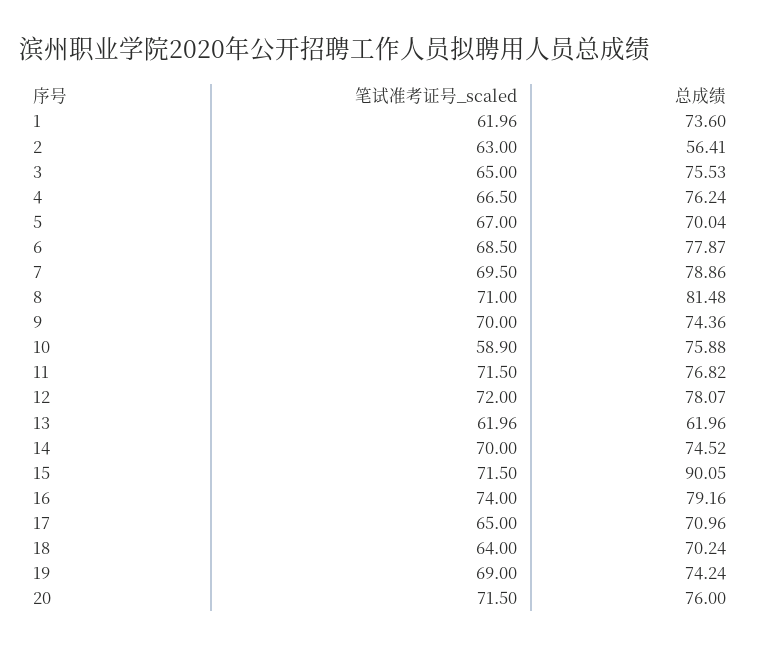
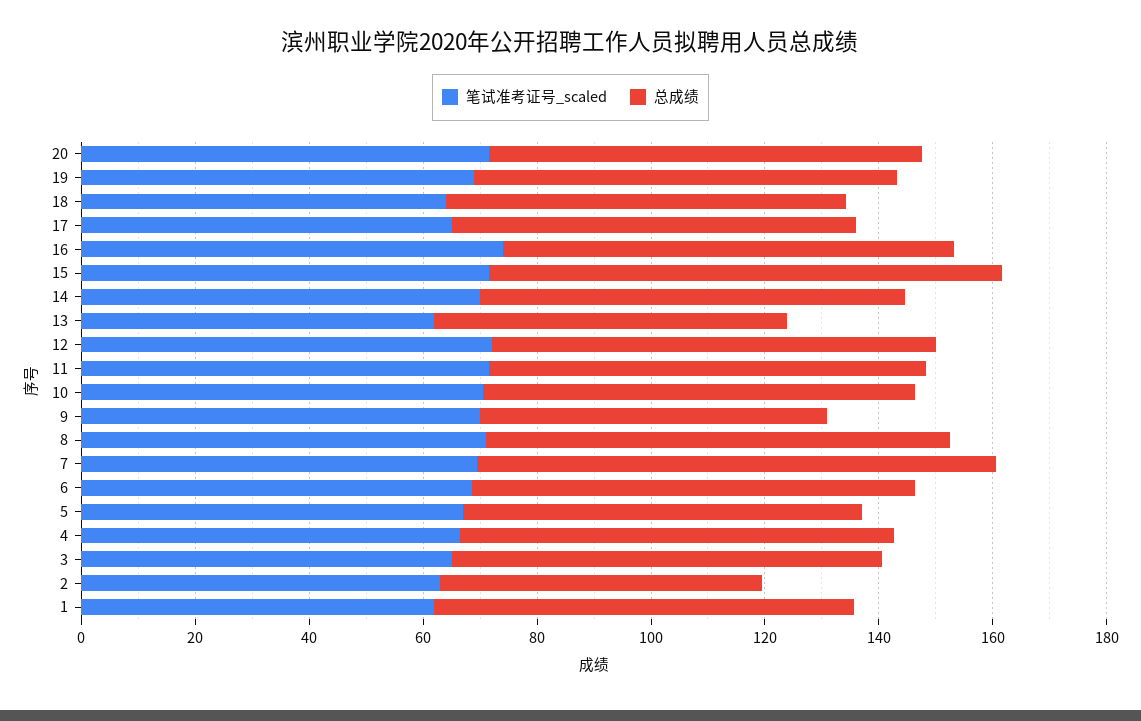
总成绩, 7: 78.86 -> 90
总成绩, 9: 74.36 -> 60
笔试准考证号_scaled, 10: 58.9 -> 70

